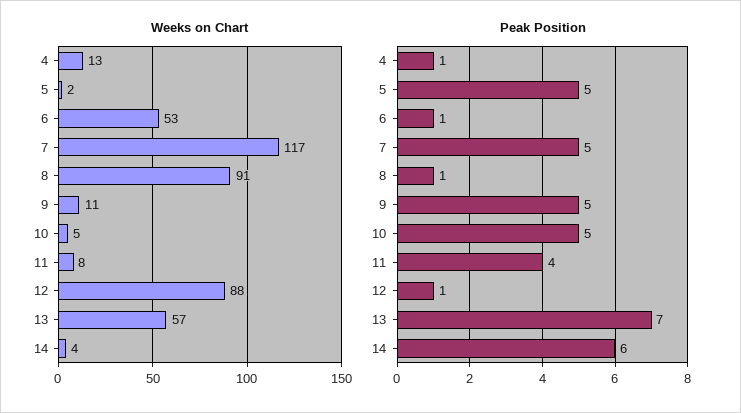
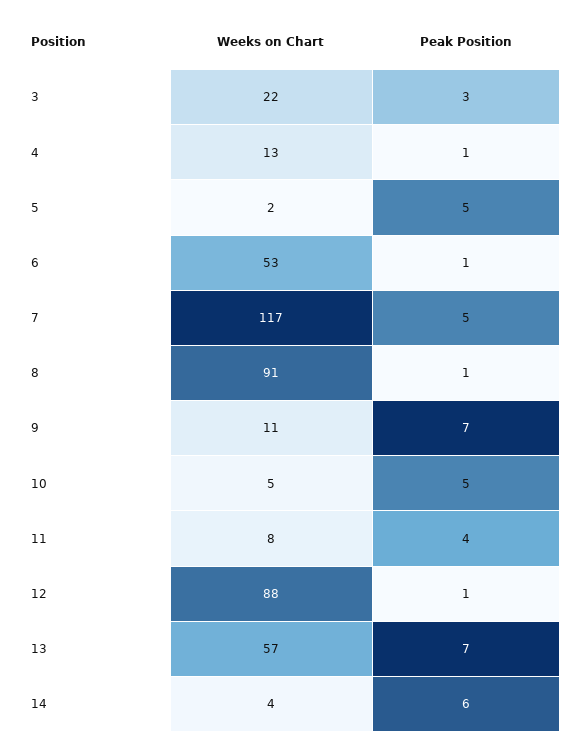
Peak Position, 9: 5 -> 7
Weeks on Chart, 3: none -> 22
Peak Position, 3: none -> 3

